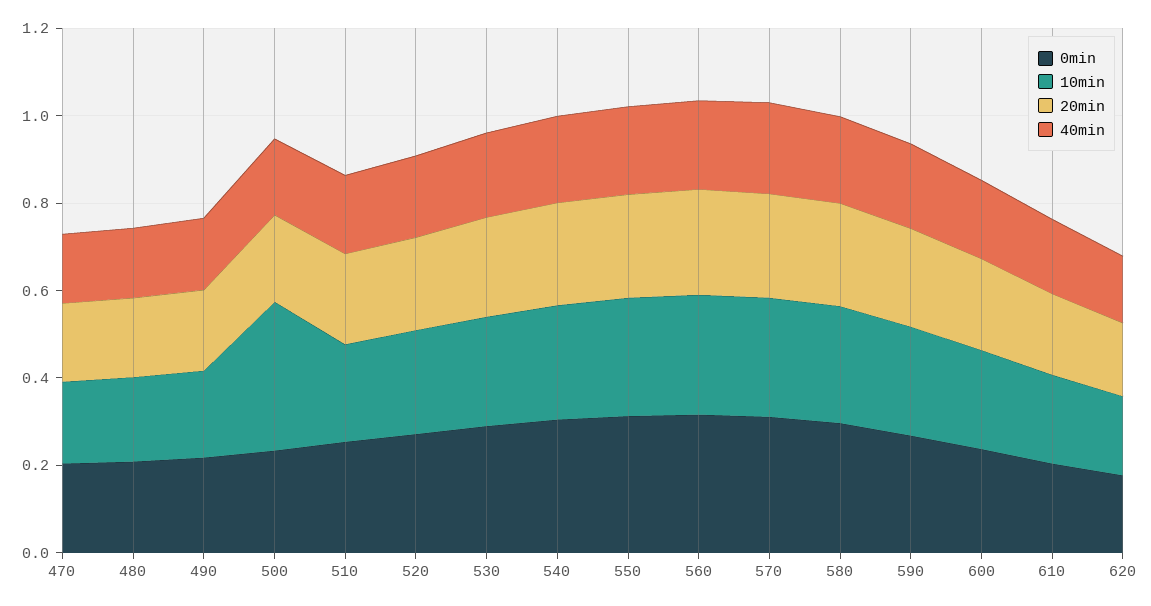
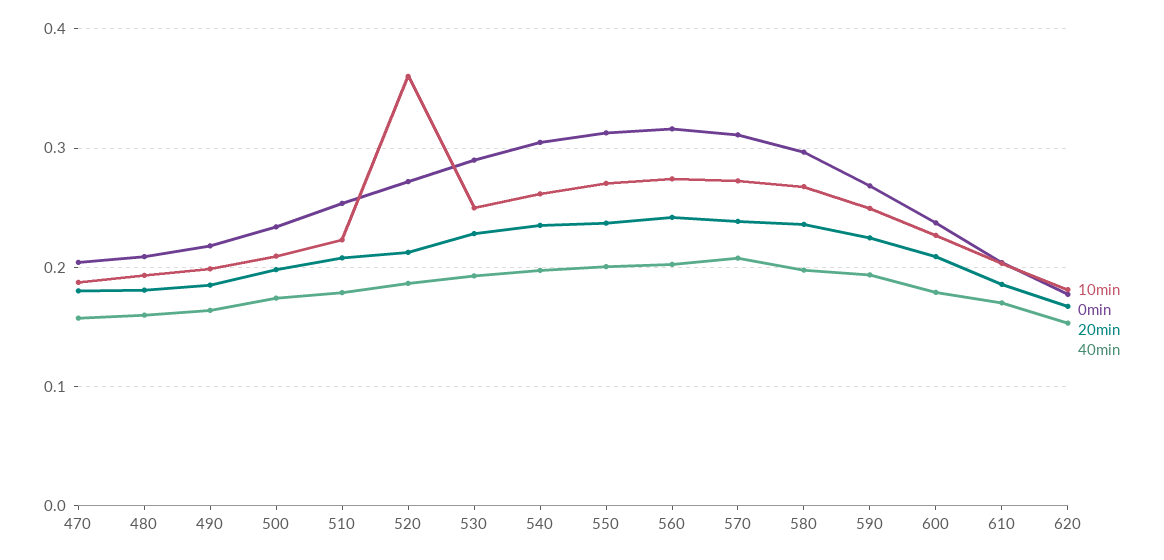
10min, 500: 0.35 -> 0.21
10min, 520: 0.25 -> 0.36

